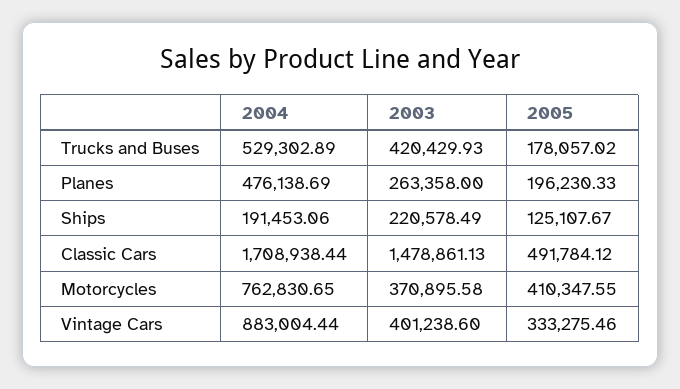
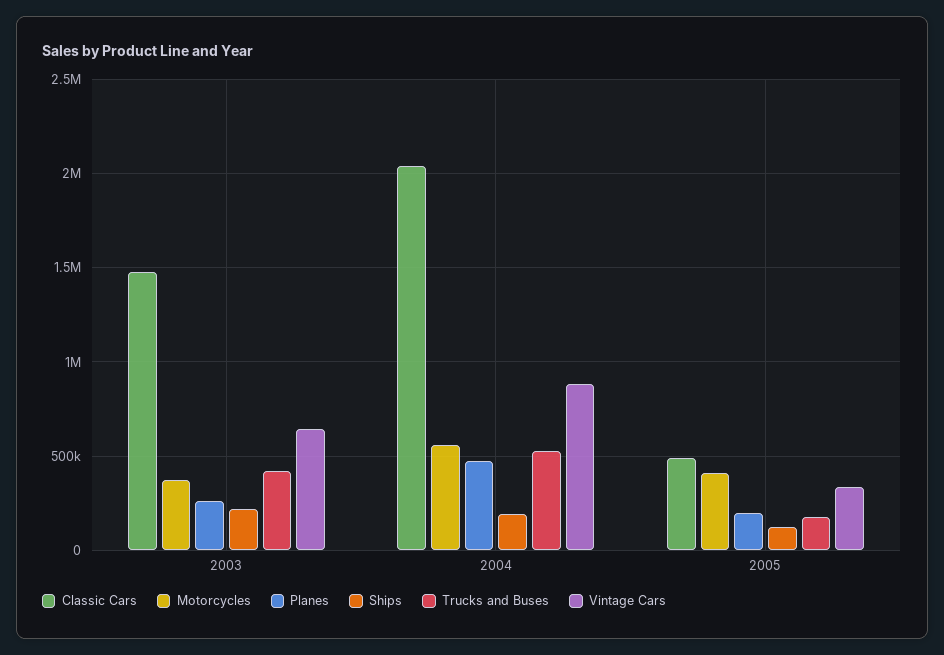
Classic Cars, 2004: 1708938.44 -> 2050000
Motorcycles, 2004: 762830.65 -> 550000
Vintage Cars, 2003: 401238.6 -> 650000

